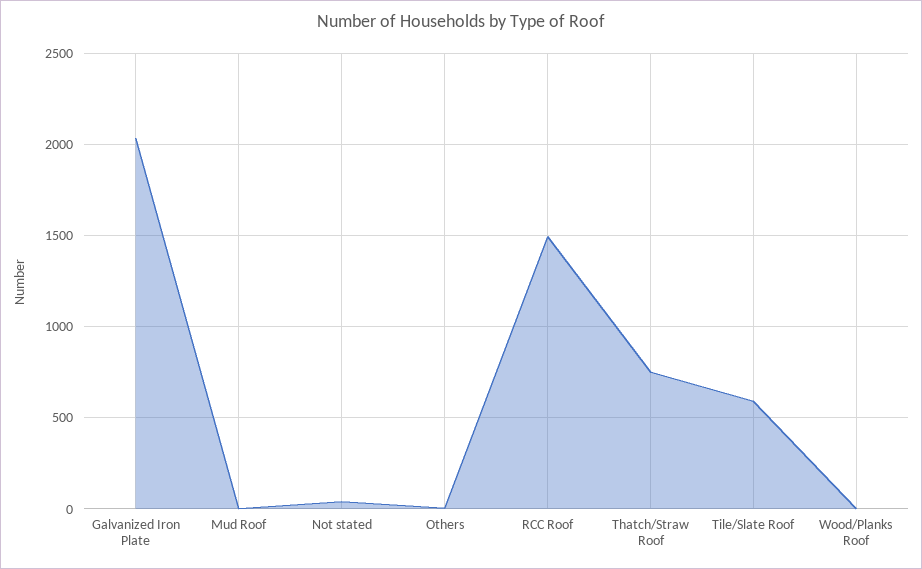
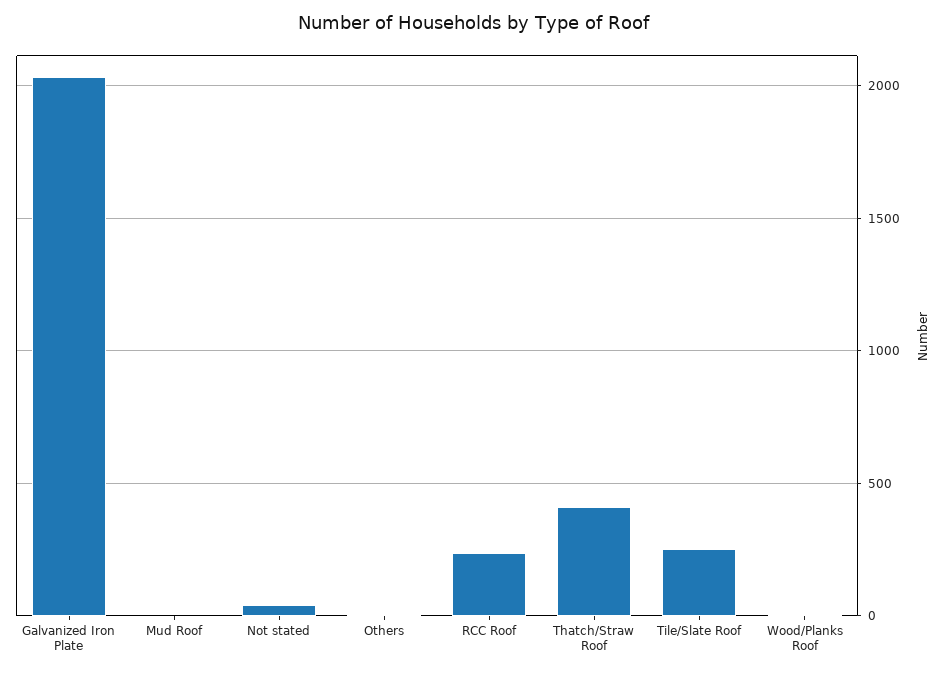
RCC Roof: 1500 -> 250
Thatch/Straw Roof: 750 -> 400
Tile/Slate Roof: 600 -> 250

